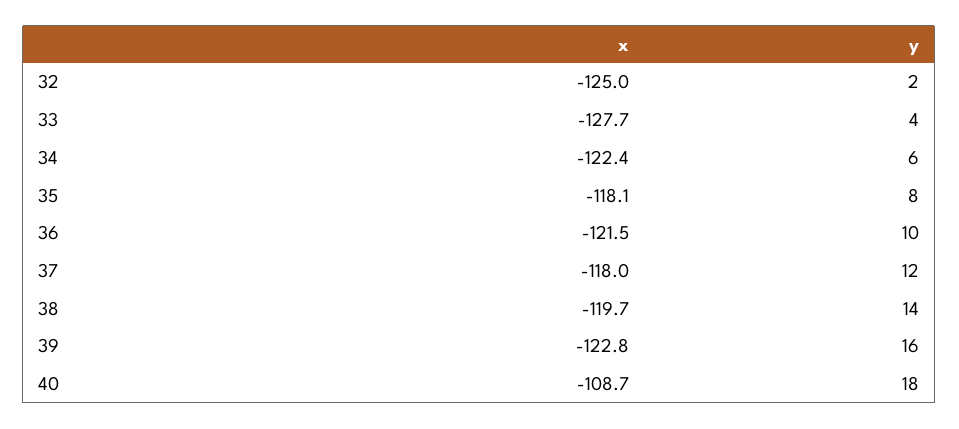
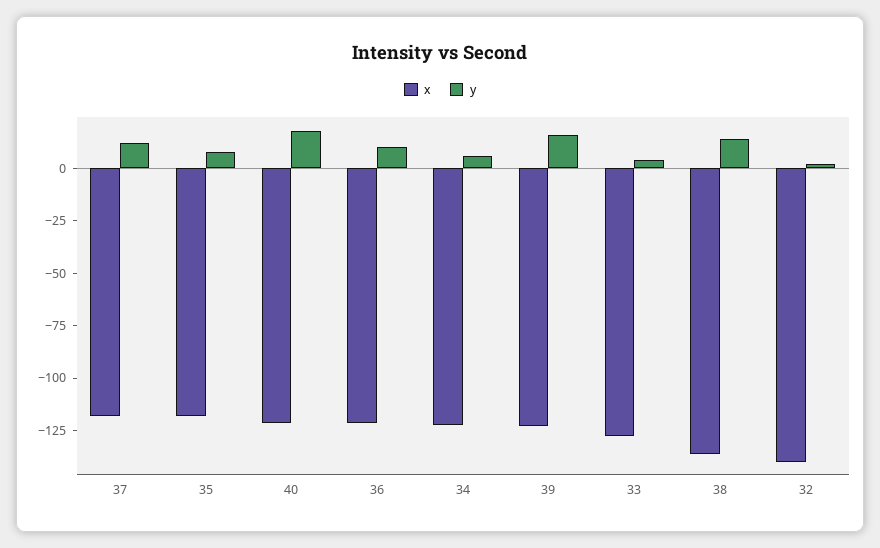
x, 32: -125 -> -140
x, 38: -119.7 -> -135
x, 40: -108.7 -> -120

